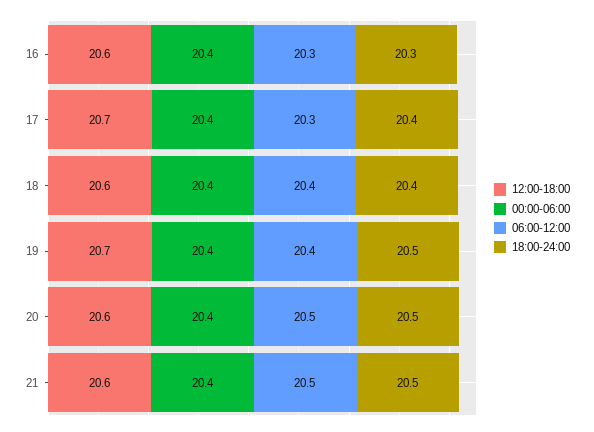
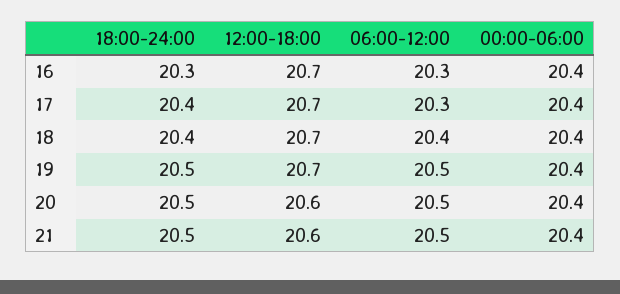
12:00-18:00, 16: 20.6 -> 20.7
12:00-18:00, 18: 20.6 -> 20.7
06:00-12:00, 19: 20.4 -> 20.5

